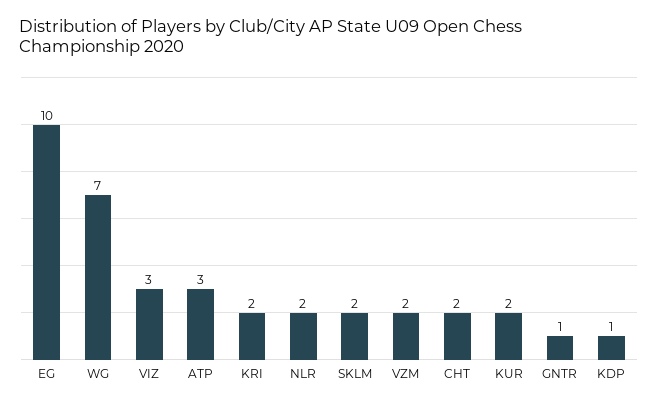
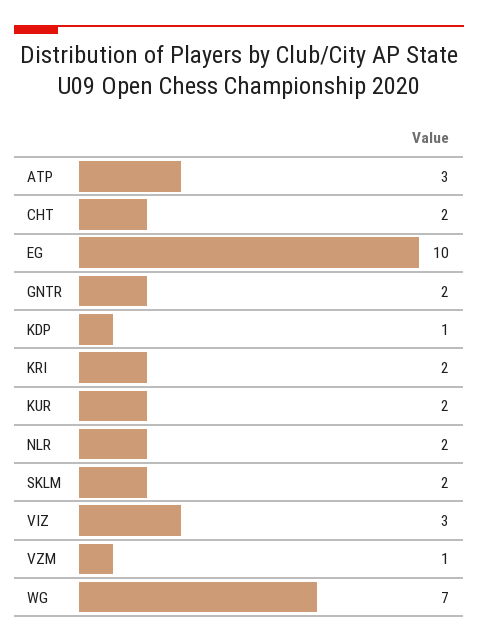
VZM: 2 -> 1
GNTR: 1 -> 2

